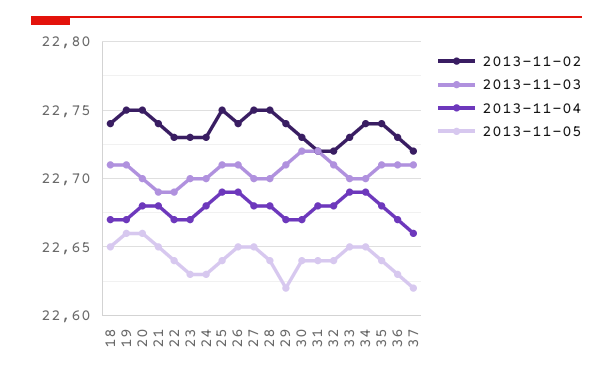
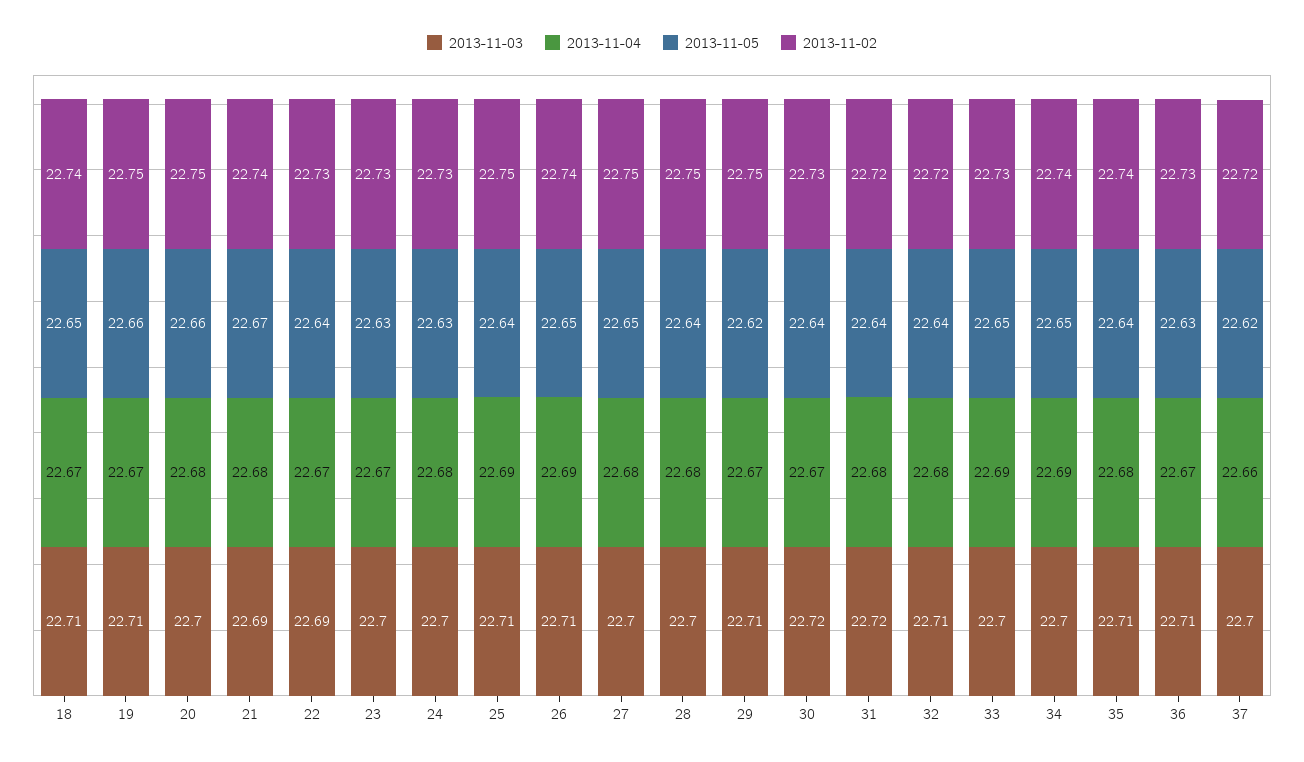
2013-11-05, 21: 22.65 -> 22.67
2013-11-02, 29: 22.74 -> 22.75
2013-11-03, 37: 22.71 -> 22.7

